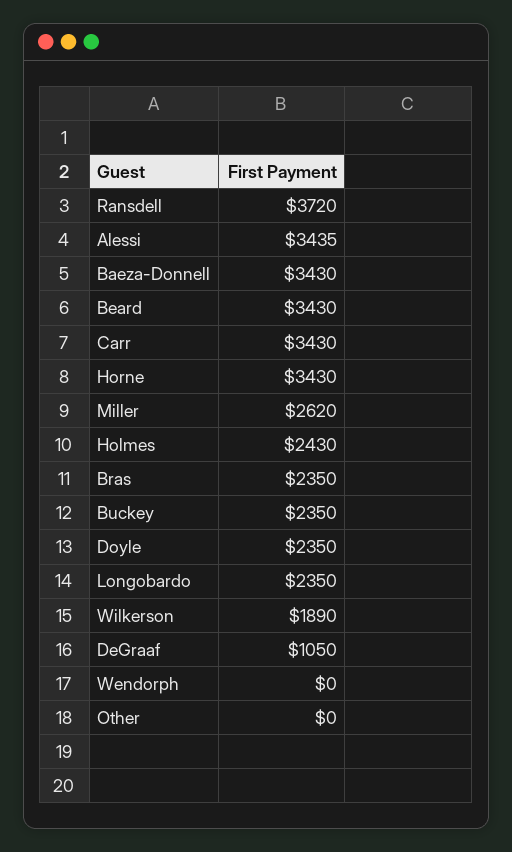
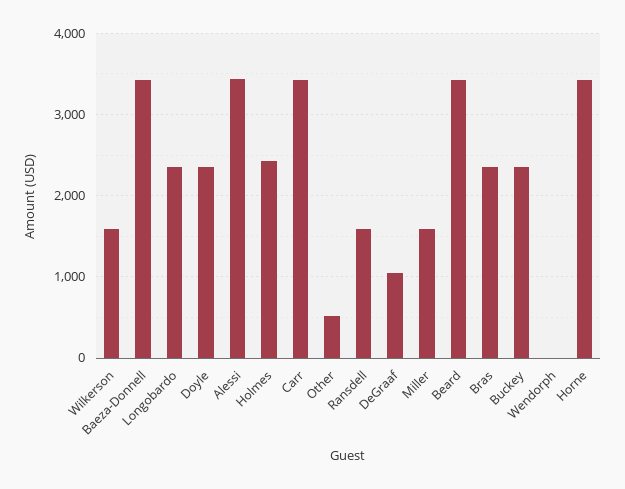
Ransdell: 3720 -> 1600
Miller: 2620 -> 1600
Wilkerson: 1890 -> 1600
Other: 0 -> 500

